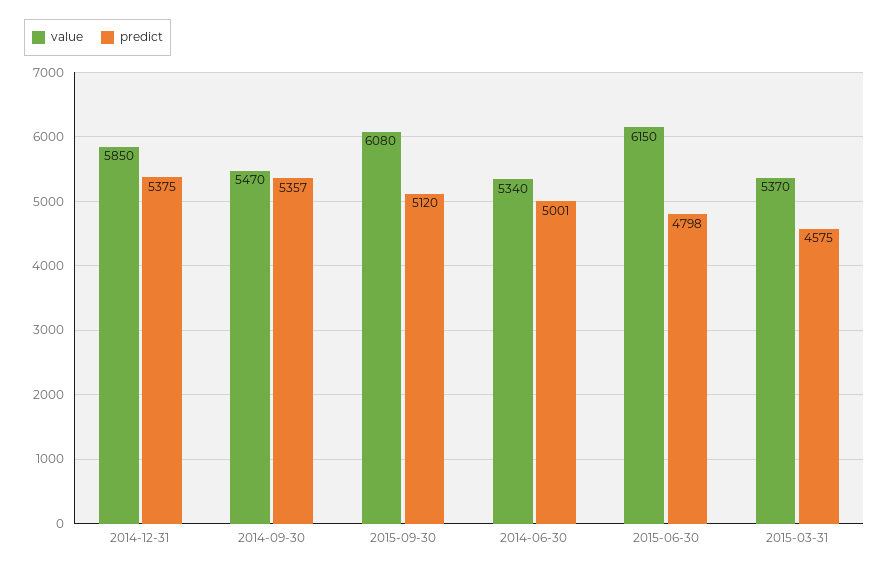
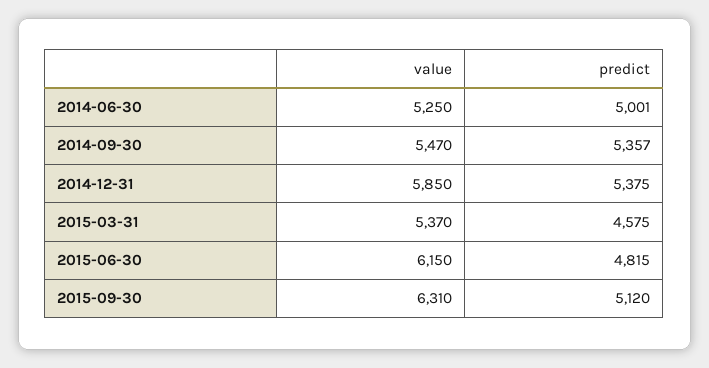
value, 2015-09-30: 6080 -> 6310
value, 2014-06-30: 5340 -> 5250
predict, 2015-06-30: 4798 -> 4815

